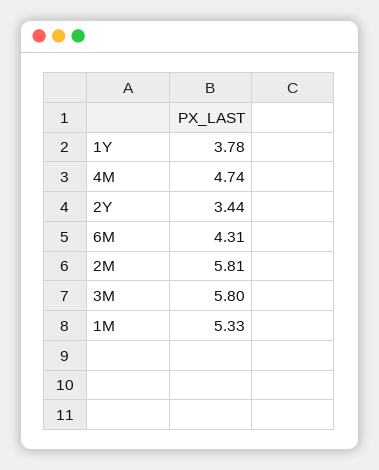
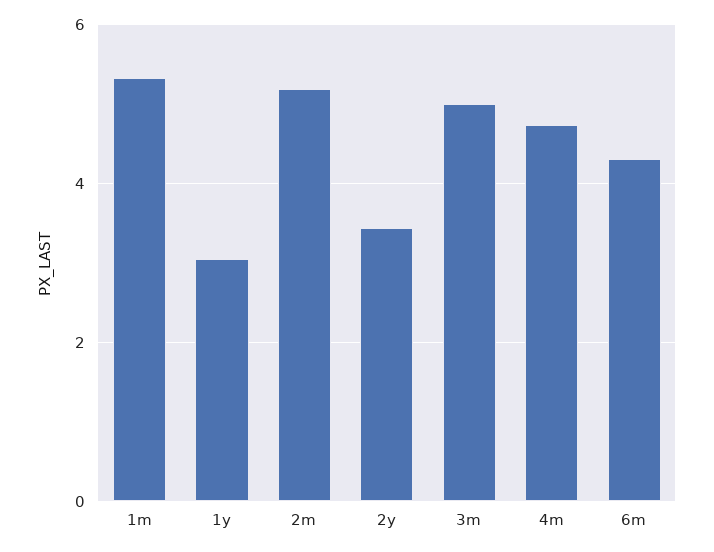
1Y: 3.78 -> 3
2M: 5.81 -> 5.2
3M: 5.8 -> 5

